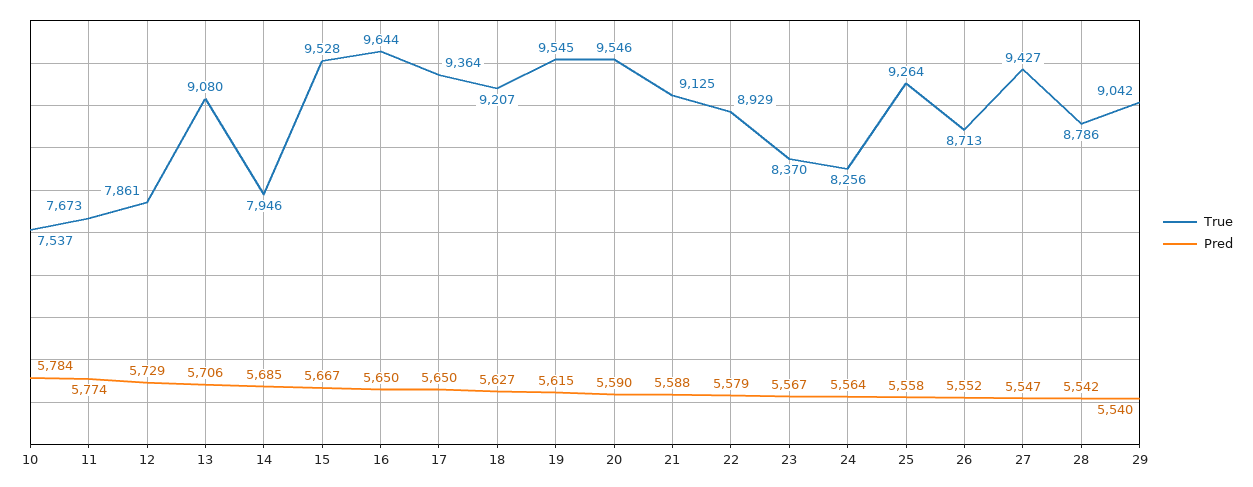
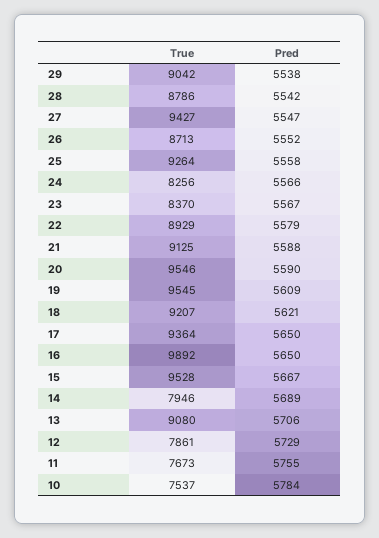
Pred, 11: 5774 -> 5755
Pred, 14: 5685 -> 5689
True, 16: 9644 -> 9892
Pred, 18: 5627 -> 5621
Pred, 19: 5615 -> 5609
Pred, 24: 5564 -> 5566
Pred, 29: 5540 -> 5538

